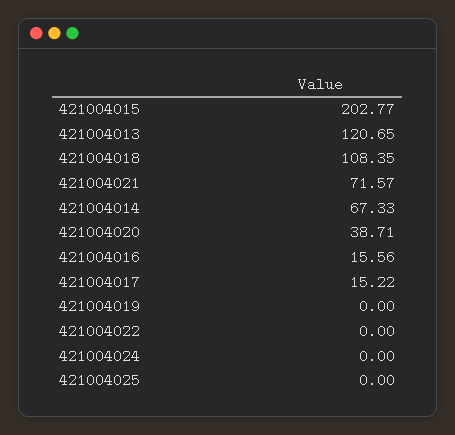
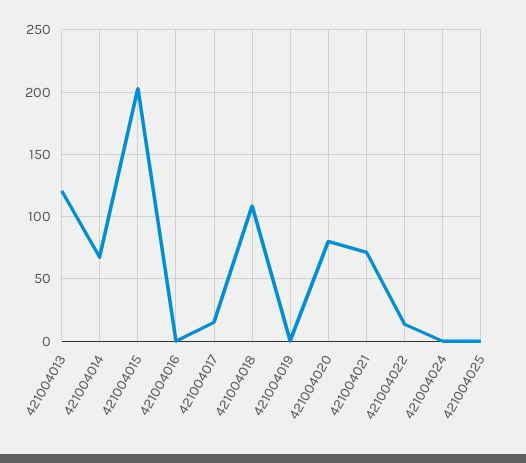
421004020: 38.71 -> 80
421004016: 15.56 -> 0
421004022: 0 -> 15

